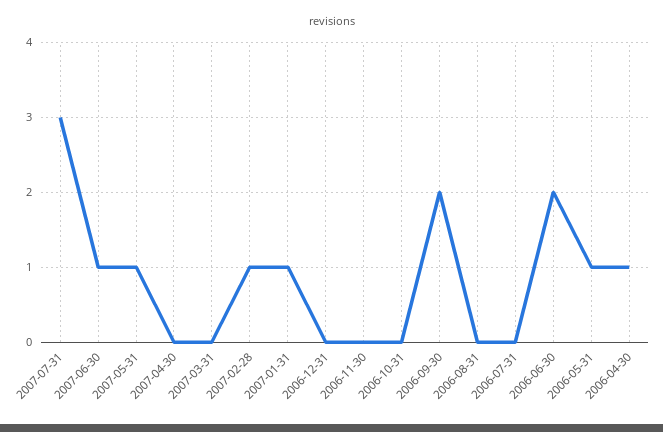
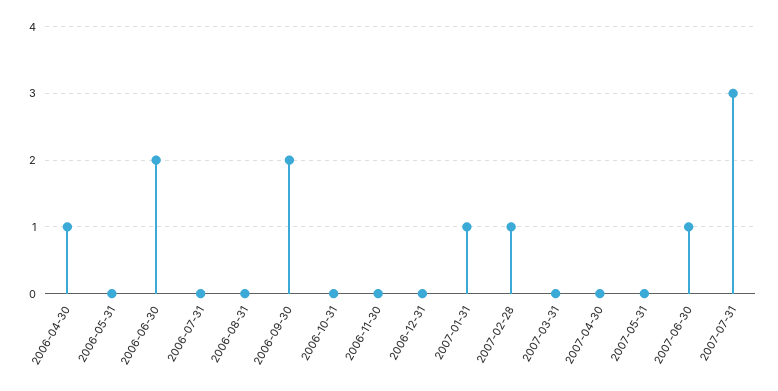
2007-05-31: 1 -> 0
2006-05-31: 1 -> 0

